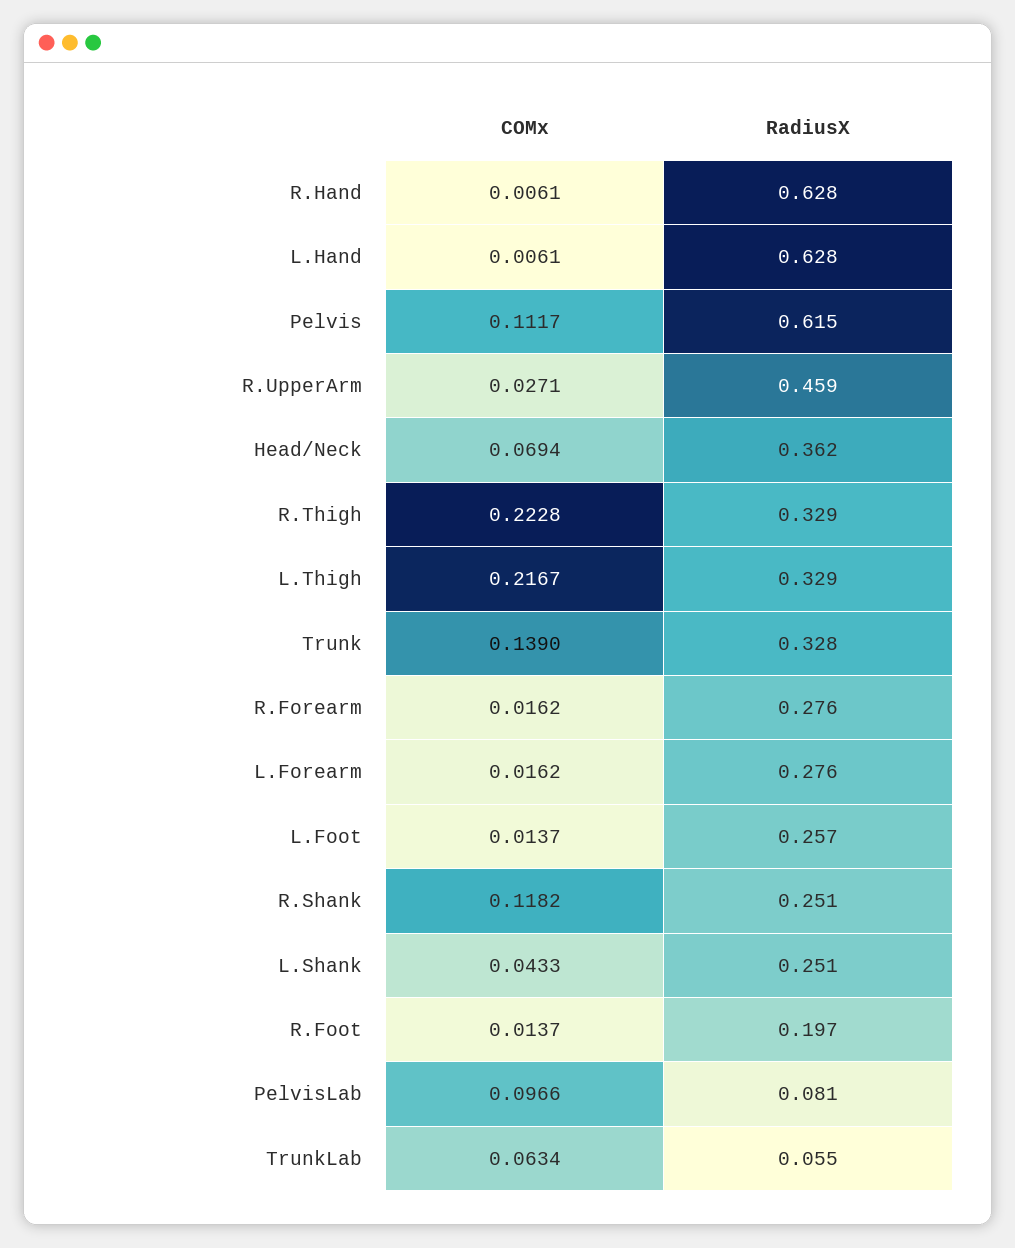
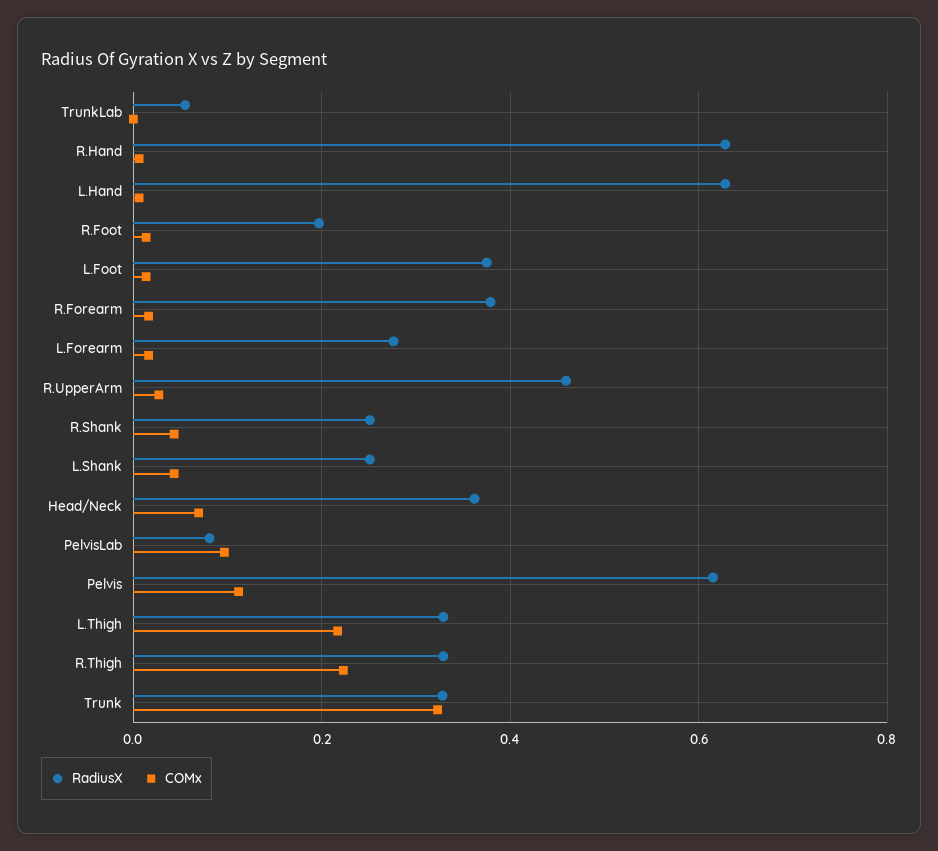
COMx, Trunk: 0.139 -> 0.32
RadiusX, R.Forearm: 0.276 -> 0.38
RadiusX, L.Foot: 0.257 -> 0.38
COMx, R.Shank: 0.1182 -> 0.04
COMx, TrunkLab: 0.0634 -> 0

